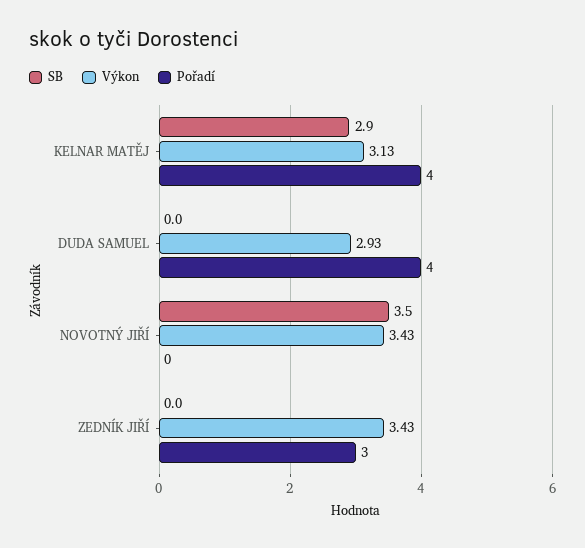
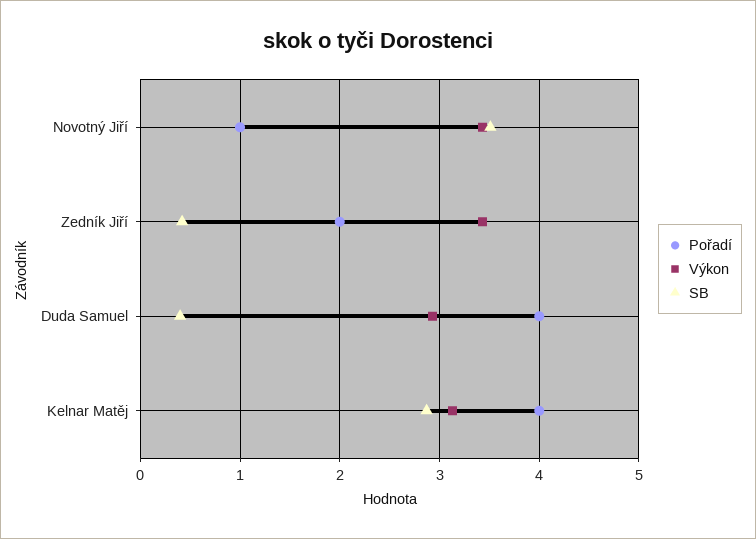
SB, DUDA SAMUEL: 0 -> 0.4
Pořadí, NOVOTNÝ JIŘÍ: 0 -> 1
SB, ZEDNÍK JIŘÍ: 0 -> 0.4
Pořadí, ZEDNÍK JIŘÍ: 3 -> 2

